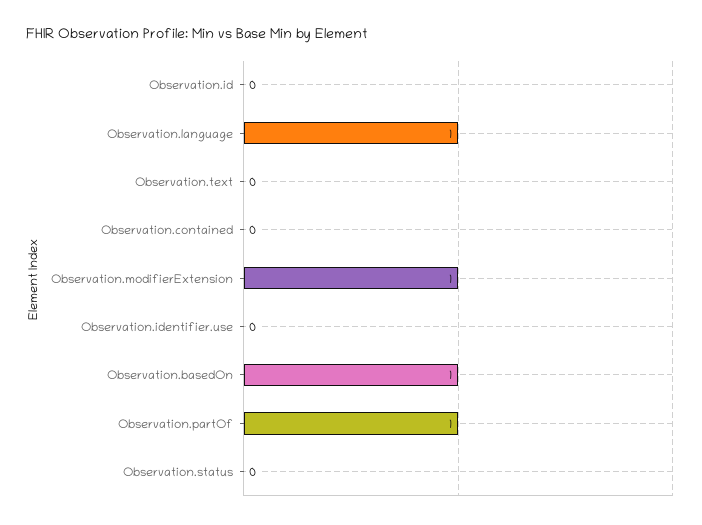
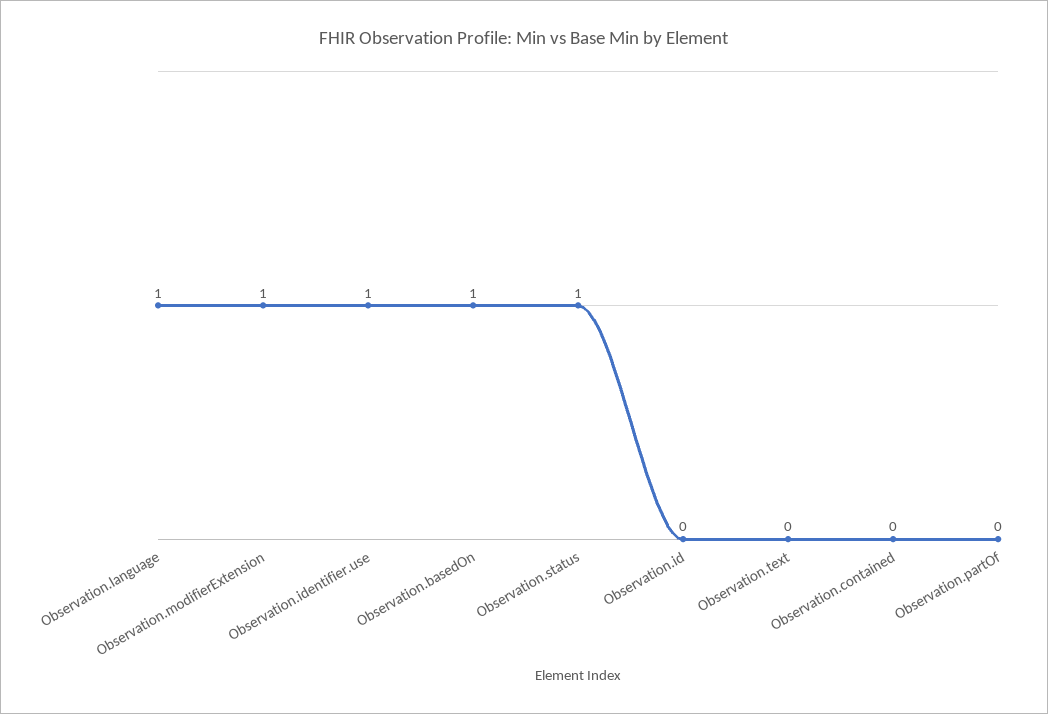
Observation.identifier.use: 0 -> 1
Observation.partOf: 1 -> 0
Observation.status: 0 -> 1

